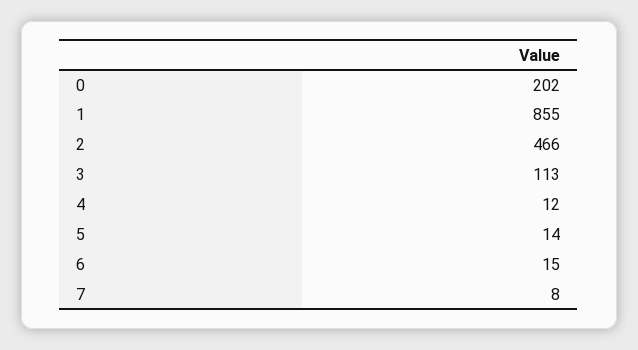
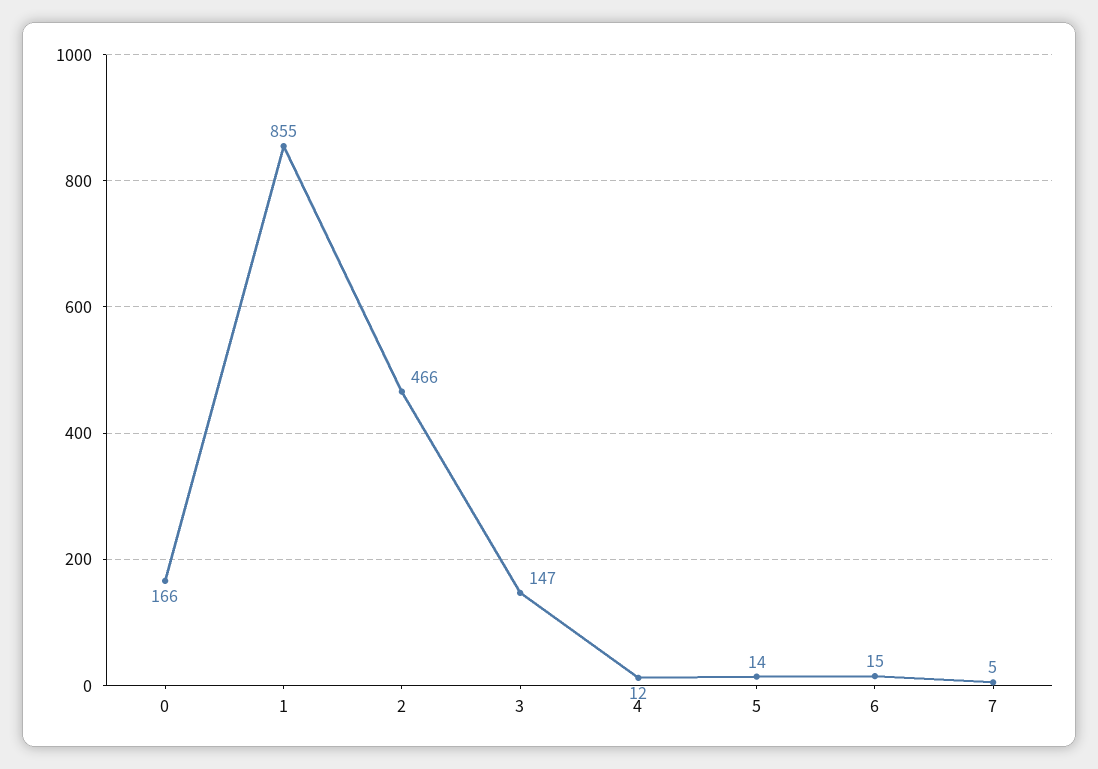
0: 202 -> 166
3: 113 -> 147
7: 8 -> 5

